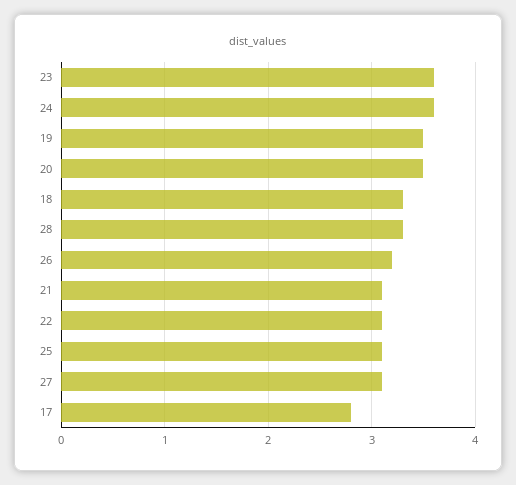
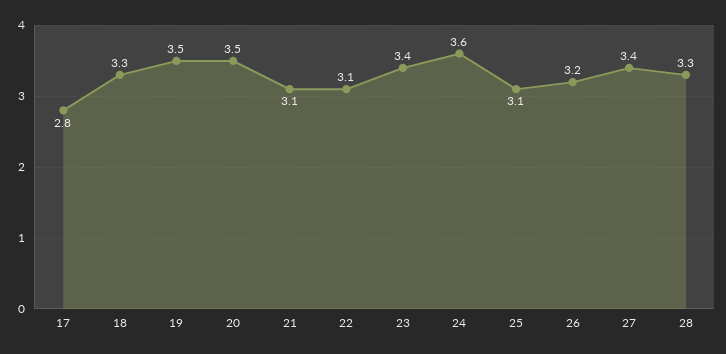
23: 3.6 -> 3.4
27: 3.1 -> 3.4

